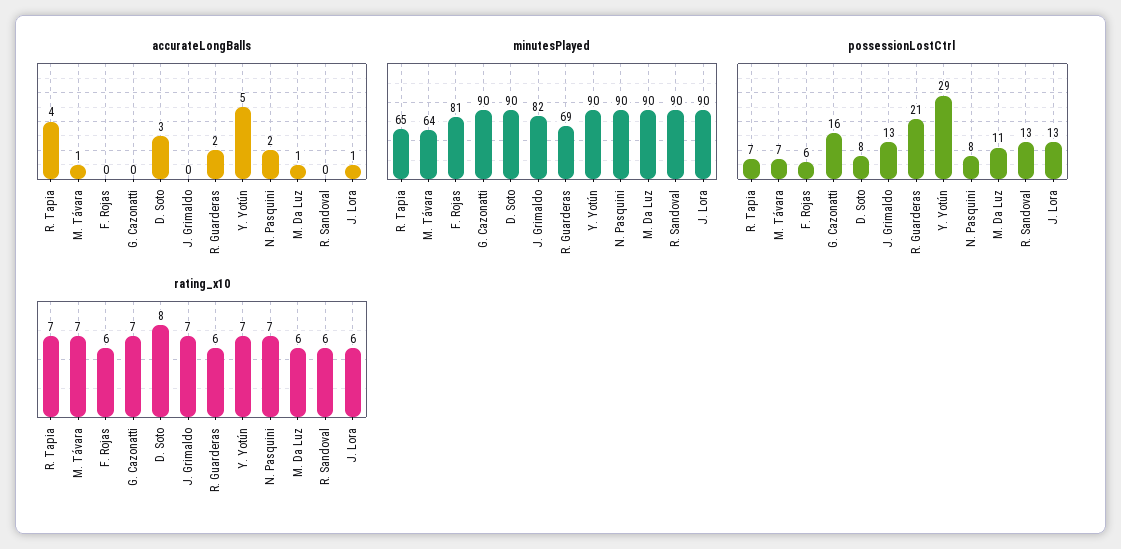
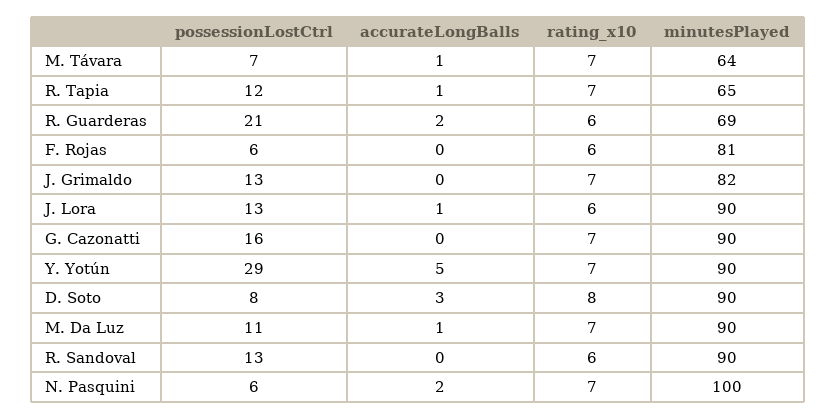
accurateLongBalls, R. Tapia: 4 -> 1
minutesPlayed, N. Pasquini: 90 -> 100
possessionLostCtrl, R. Tapia: 7 -> 12
possessionLostCtrl, N. Pasquini: 8 -> 6
rating_x10, M. Da Luz: 6 -> 7

